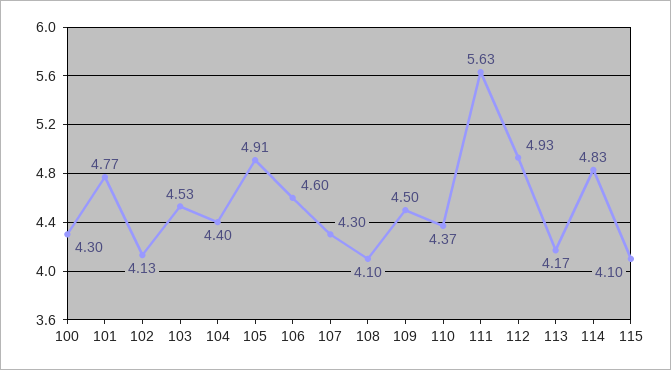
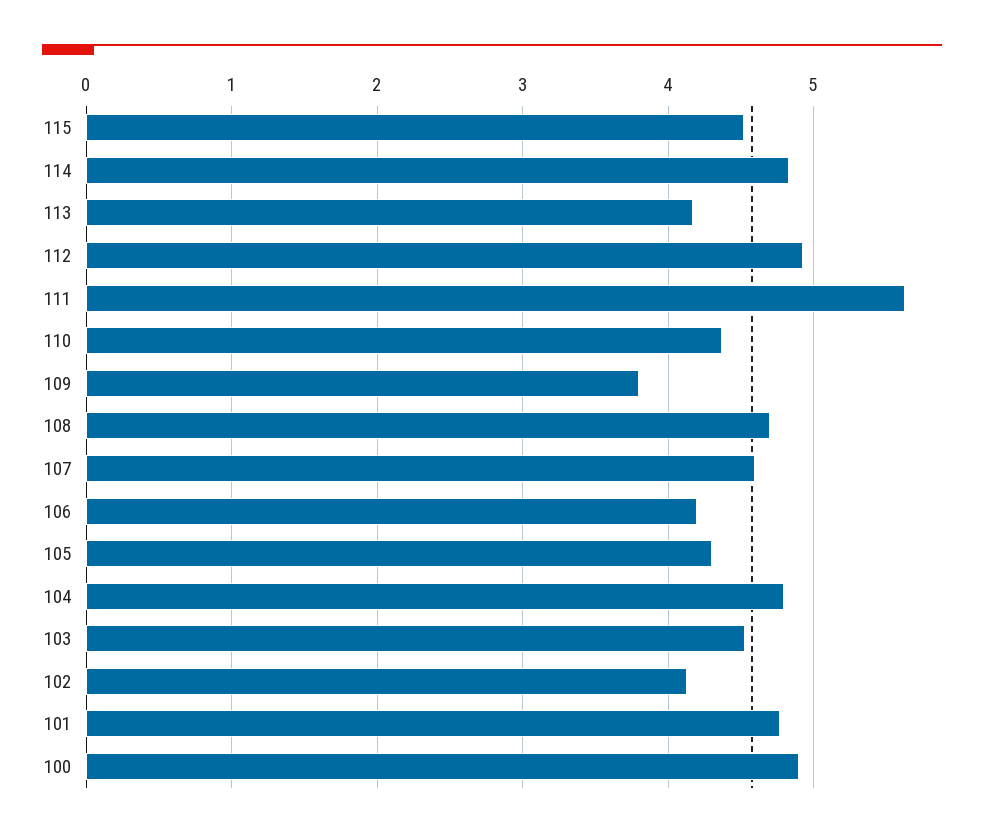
100: 4.3 -> 4.9
104: 4.4 -> 4.8
105: 4.91 -> 4.3
106: 4.6 -> 4.2
107: 4.3 -> 4.6
108: 4.1 -> 4.7
109: 4.5 -> 3.8
115: 4.1 -> 4.5

